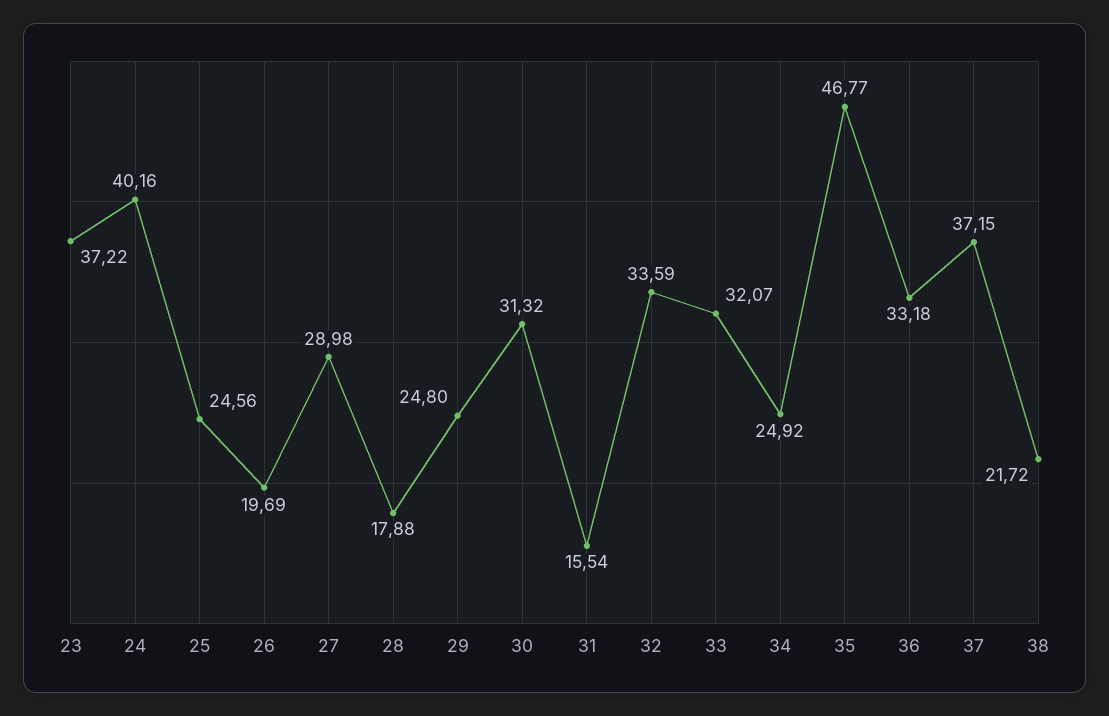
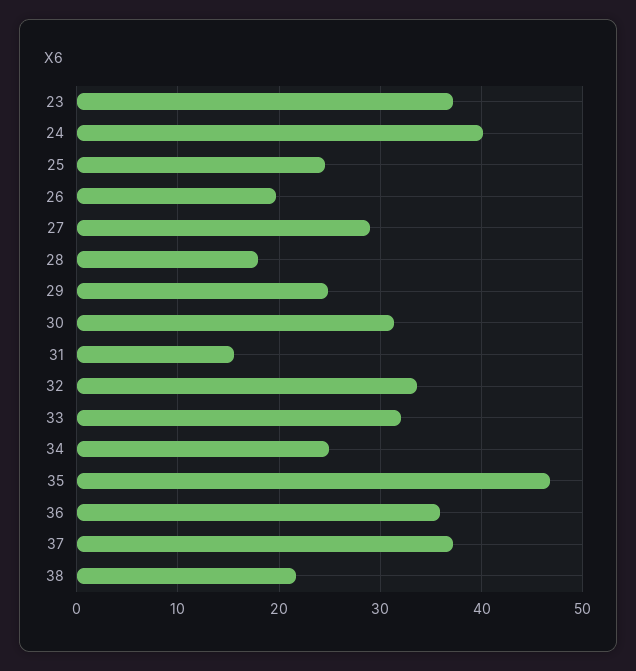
36: 33.18 -> 36

